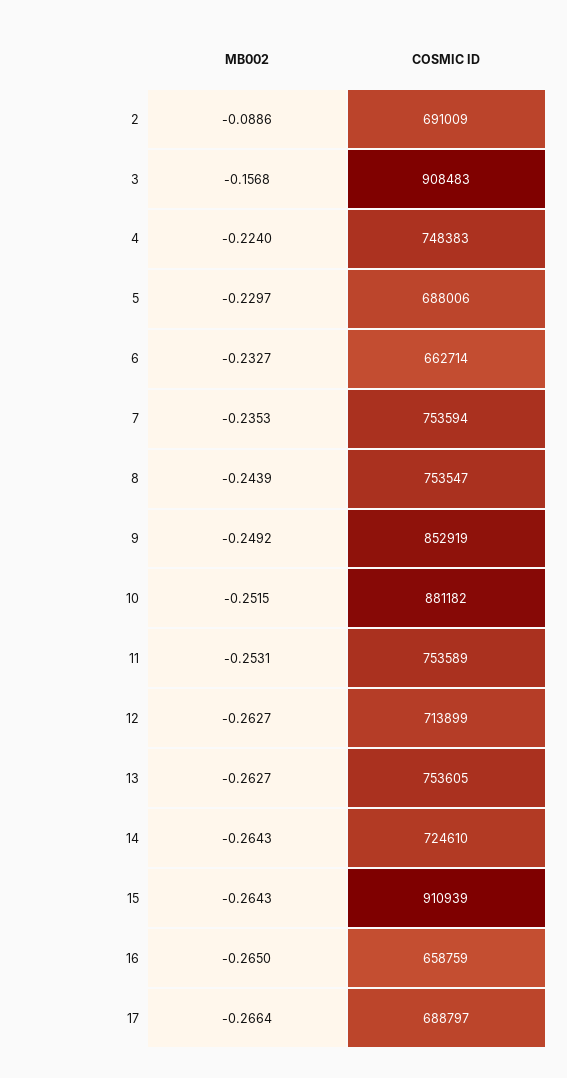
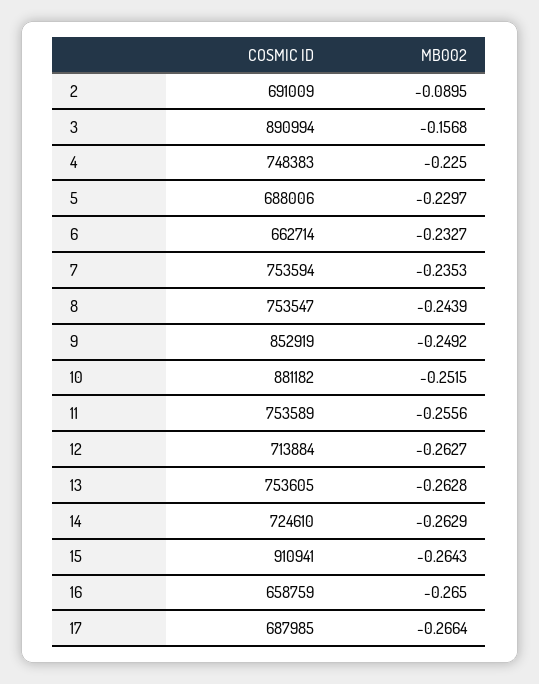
MB002, 2: -0.0886 -> -0.0895
COSMIC ID, 3: 908483 -> 890994
MB002, 4: -0.224 -> -0.225
MB002, 11: -0.2531 -> -0.2556
COSMIC ID, 12: 713899 -> 713884
MB002, 13: -0.2627 -> -0.2628
MB002, 14: -0.2643 -> -0.2629
COSMIC ID, 15: 910939 -> 910941
COSMIC ID, 17: 688797 -> 687985

